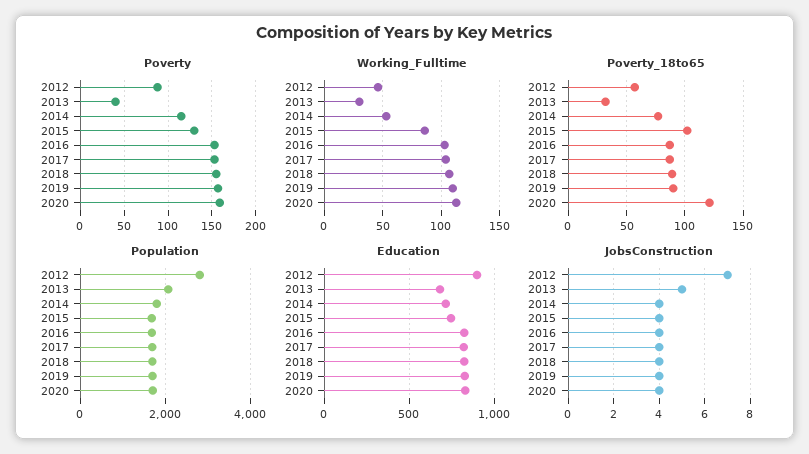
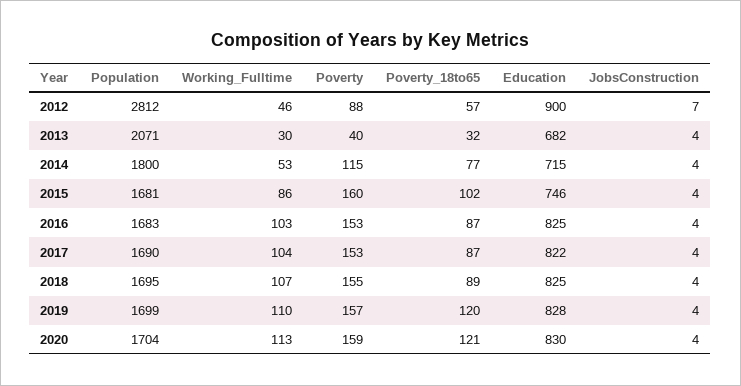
Poverty, 2015: 130 -> 160
Poverty_18to65, 2019: 90 -> 120
JobsConstruction, 2013: 5 -> 4

